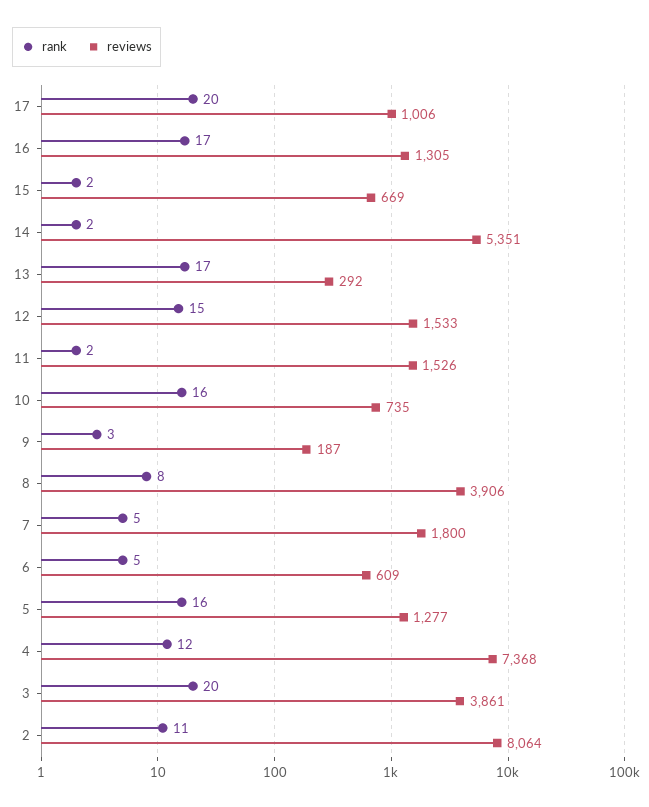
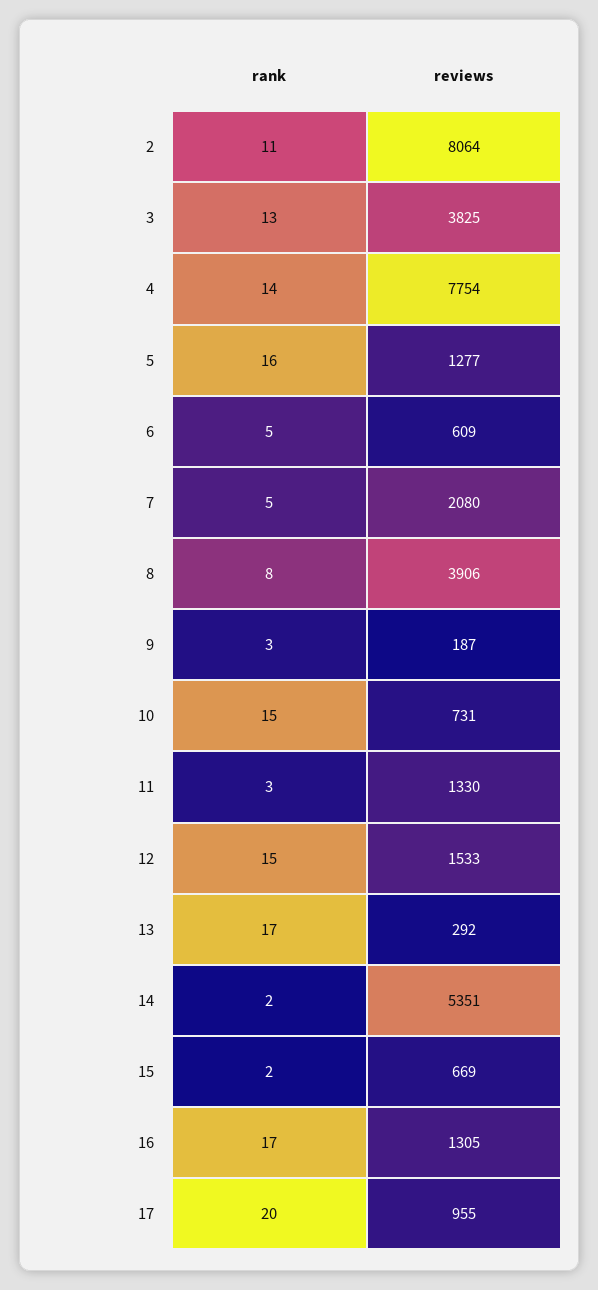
reviews, 17: 1006 -> 955
rank, 11: 2 -> 3
reviews, 11: 1526 -> 1330
rank, 10: 16 -> 15
reviews, 10: 735 -> 731
reviews, 7: 1800 -> 2080
rank, 4: 12 -> 14
reviews, 4: 7368 -> 7754
rank, 3: 20 -> 13
reviews, 3: 3861 -> 3825

